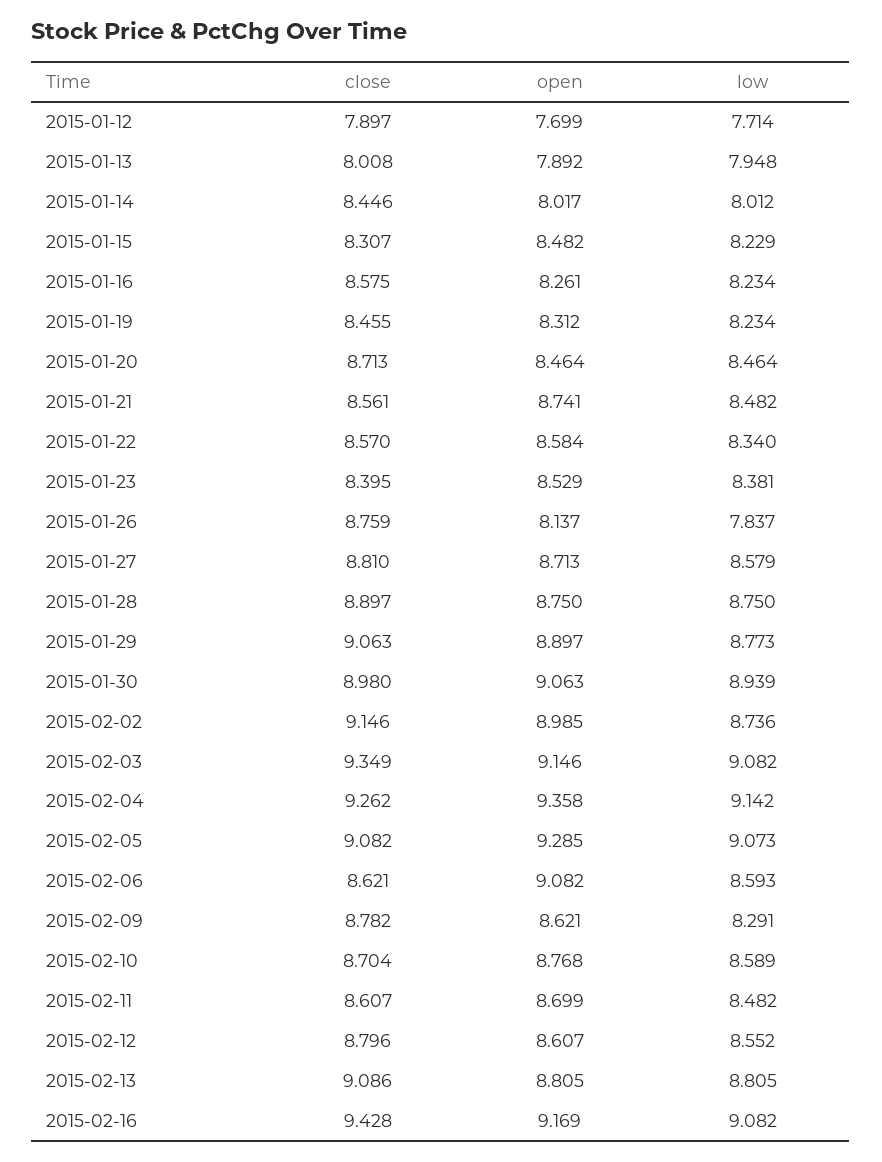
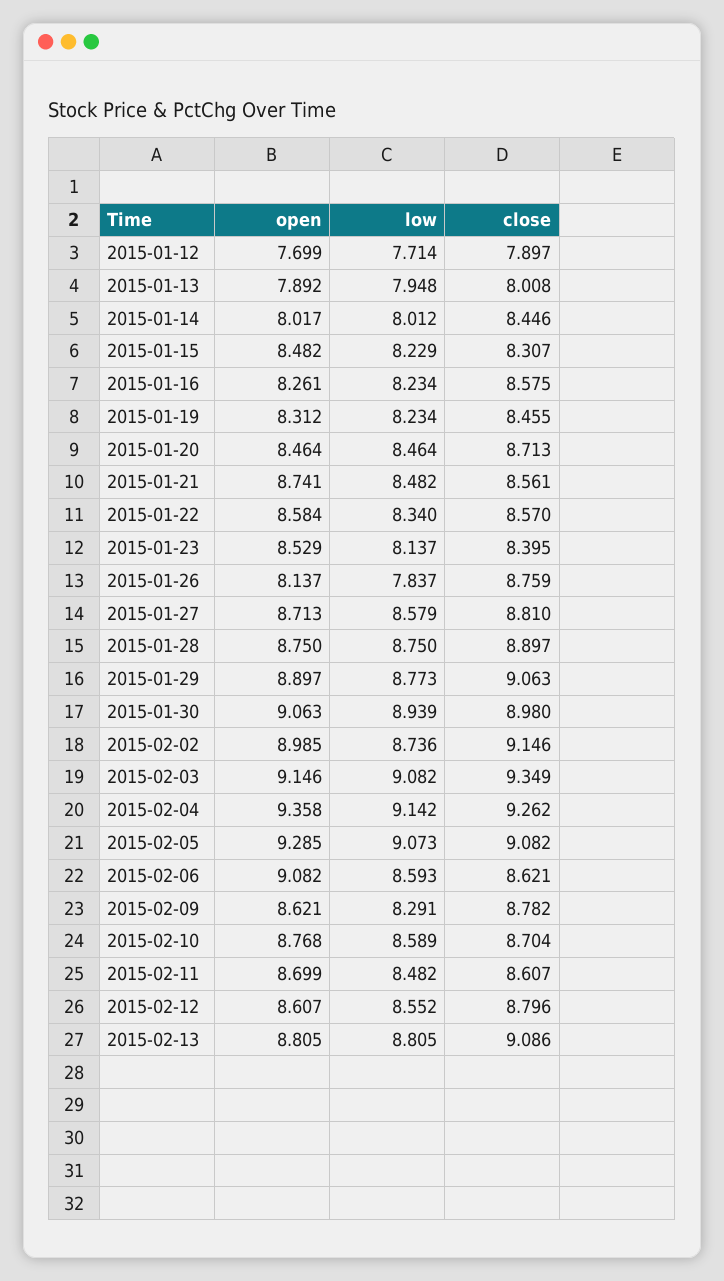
low, 2015-01-23: 8.381 -> 8.137
close, 2015-02-16: 9.428 -> none
open, 2015-02-16: 9.169 -> none
low, 2015-02-16: 9.082 -> none

